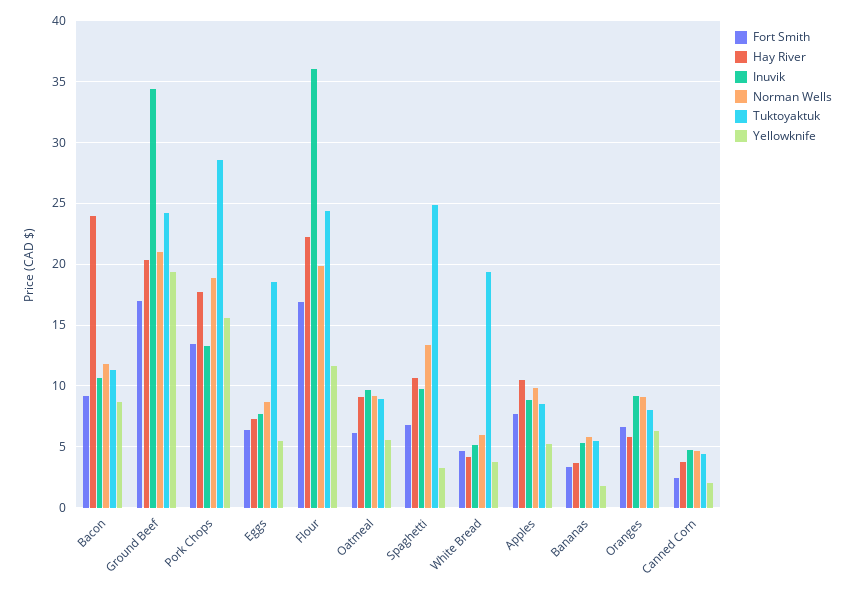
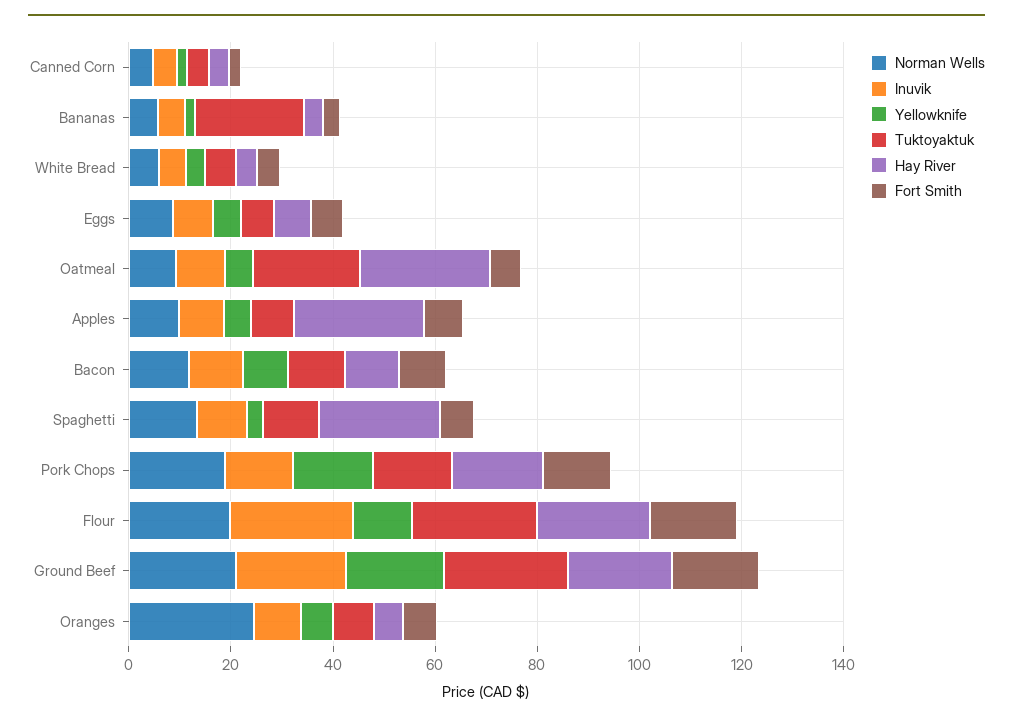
Hay River, Bacon: 24 -> 10
Inuvik, Ground Beef: 34.5 -> 20
Tuktoyaktuk, Pork Chops: 28.5 -> 15
Tuktoyaktuk, Eggs: 18.5 -> 5
Inuvik, Flour: 36 -> 25
Hay River, Oatmeal: 9 -> 25
Tuktoyaktuk, Oatmeal: 9 -> 20
Hay River, Spaghetti: 10.5 -> 25
Tuktoyaktuk, Spaghetti: 25 -> 10
Tuktoyaktuk, White Bread: 19.5 -> 5
Hay River, Apples: 10.5 -> 25
Tuktoyaktuk, Bananas: 5.5 -> 20
Norman Wells, Oranges: 9 -> 25

